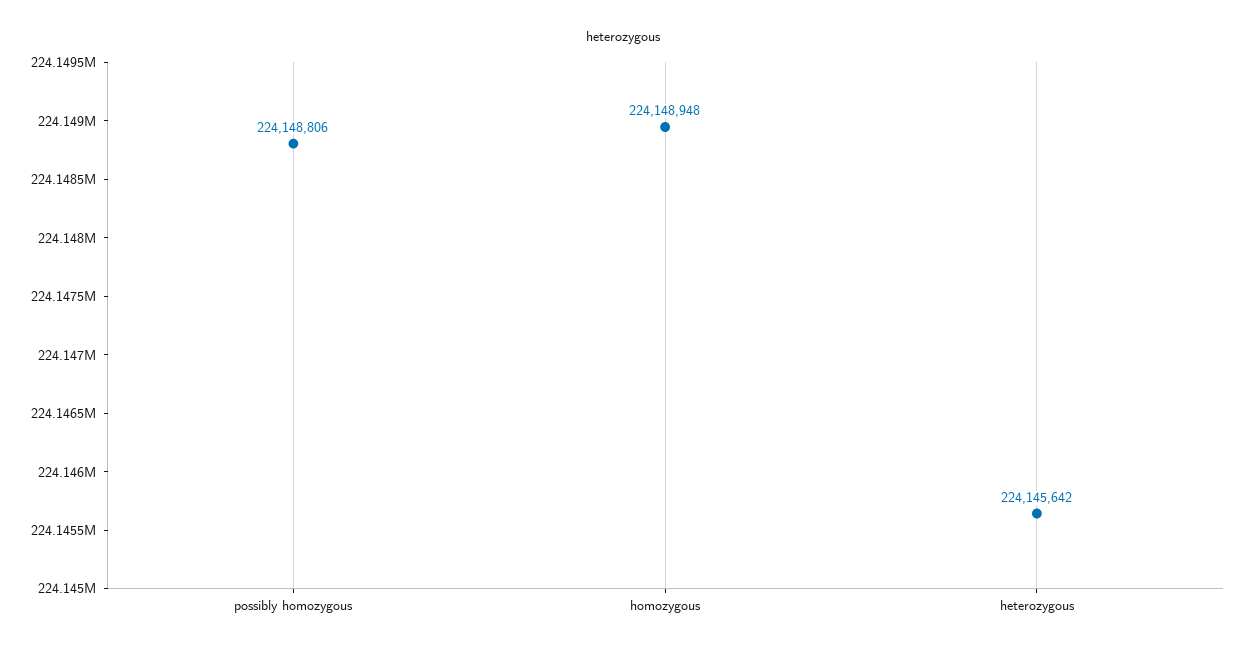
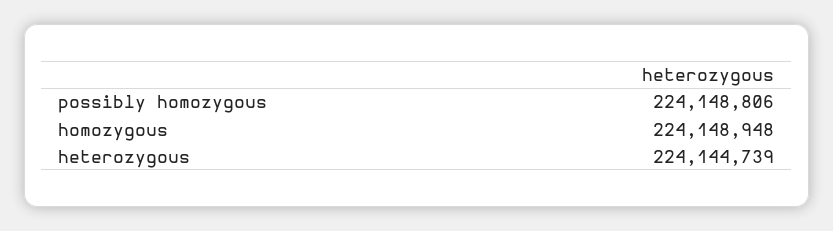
heterozygous: 224145642 -> 224144739

